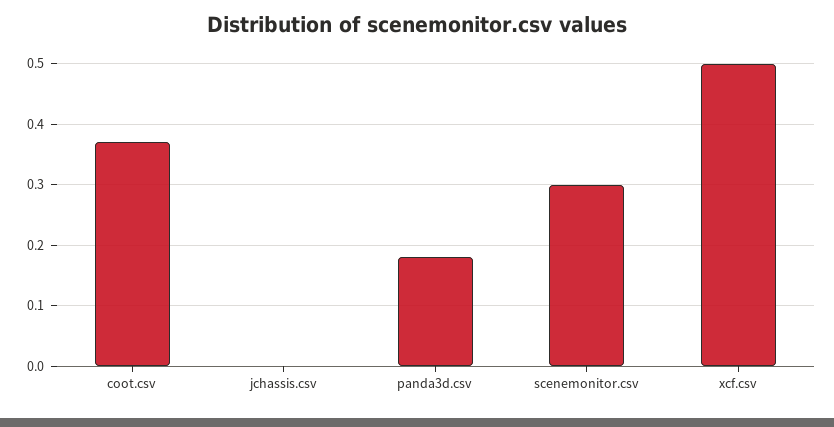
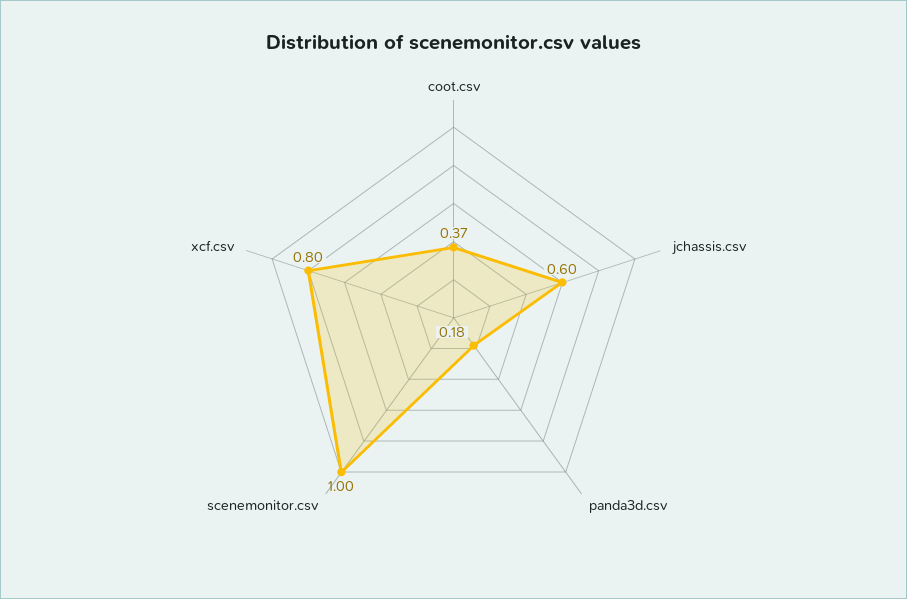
jchassis.csv: 0 -> 0.6
scenemonitor.csv: 0.3 -> 1
xcf.csv: 0.5 -> 0.8

